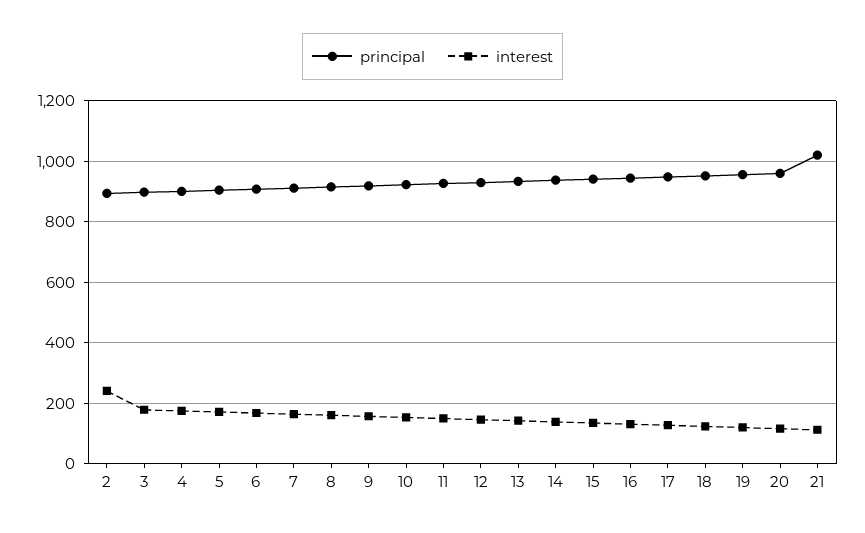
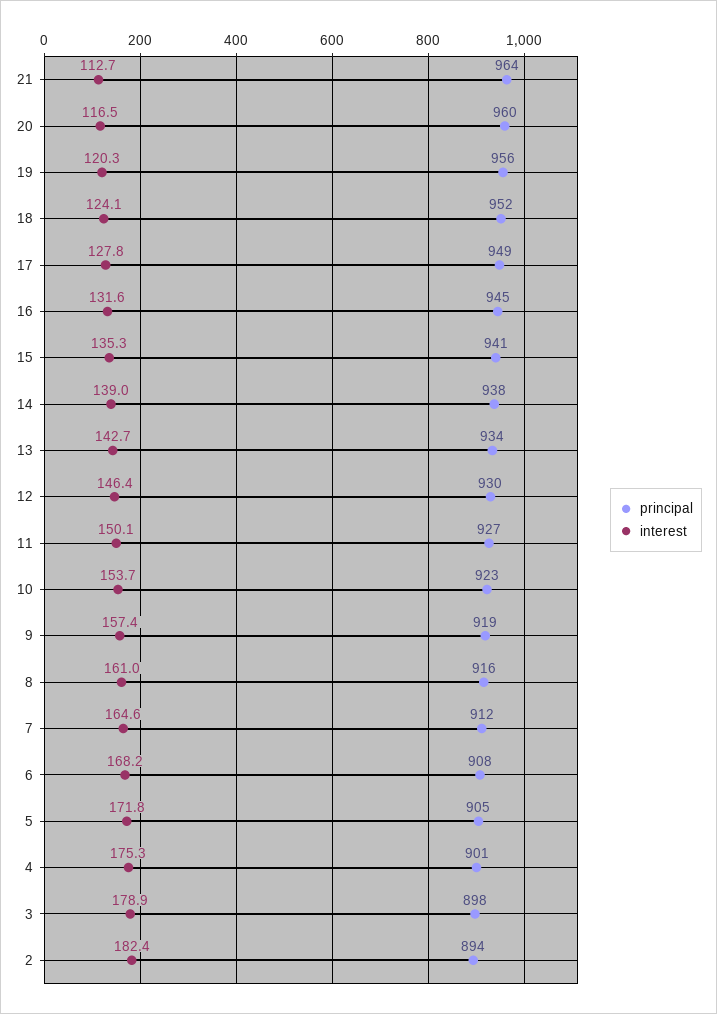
interest, 2: 240 -> 182.4
principal, 21: 1020 -> 964

